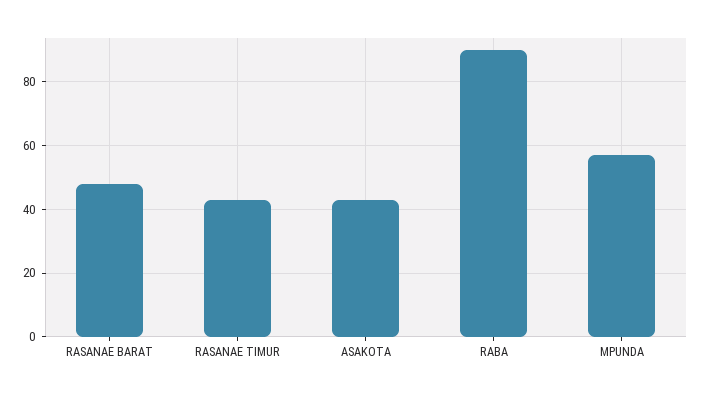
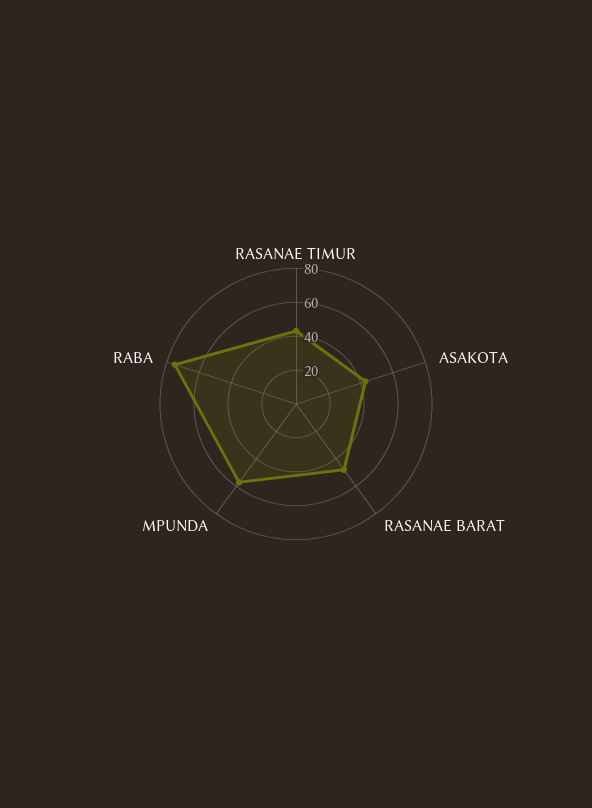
RABA: 90 -> 75

